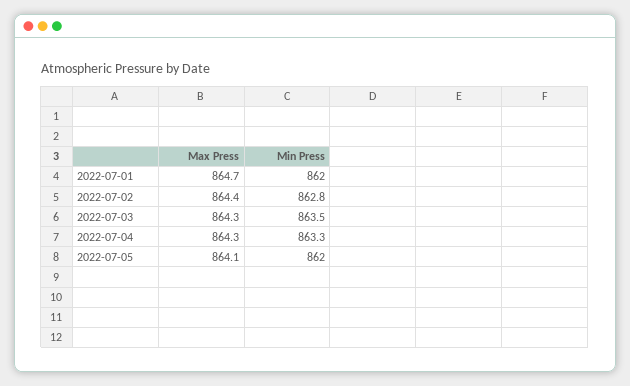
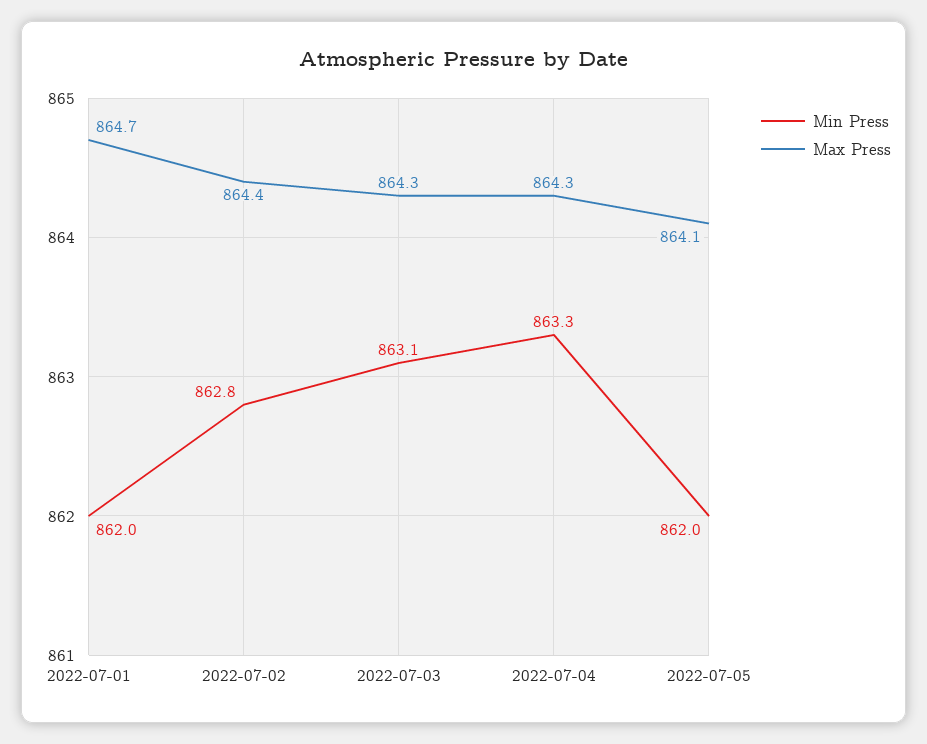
Min Press, 2022-07-03: 863.5 -> 863.1

